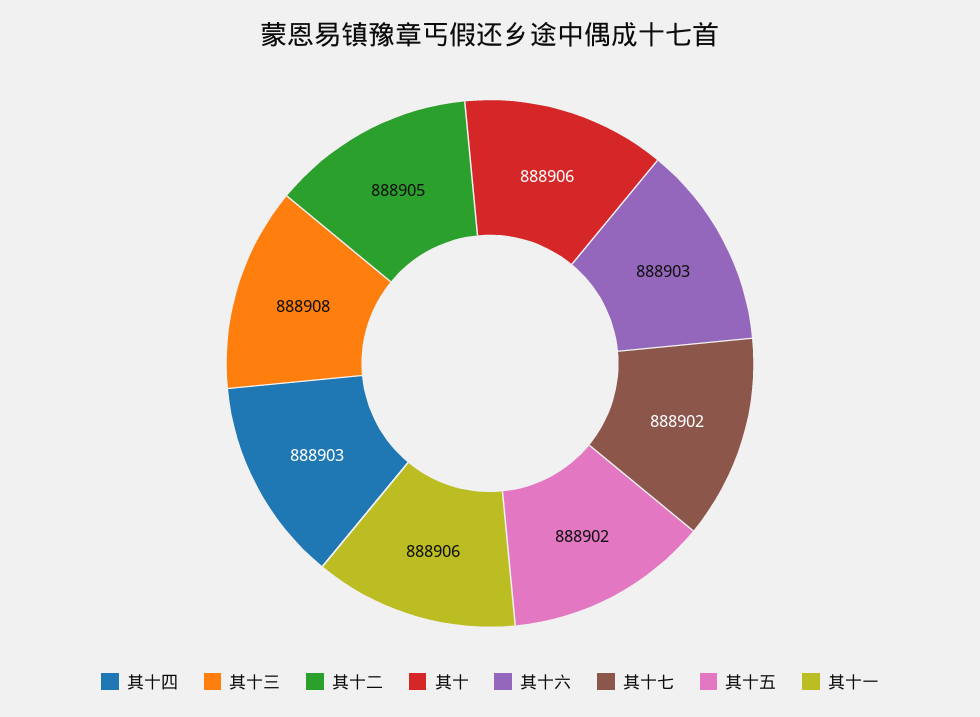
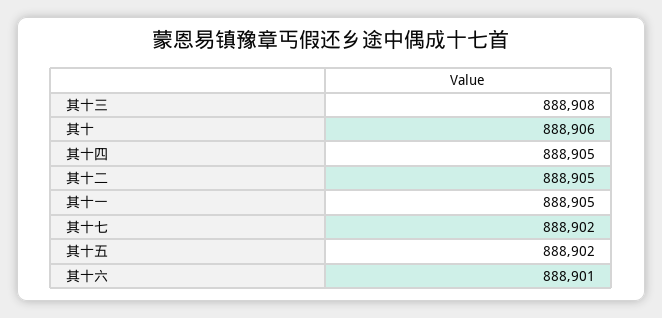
其十四: 888903 -> 888905
其十六: 888903 -> 888901
其十一: 888906 -> 888905

